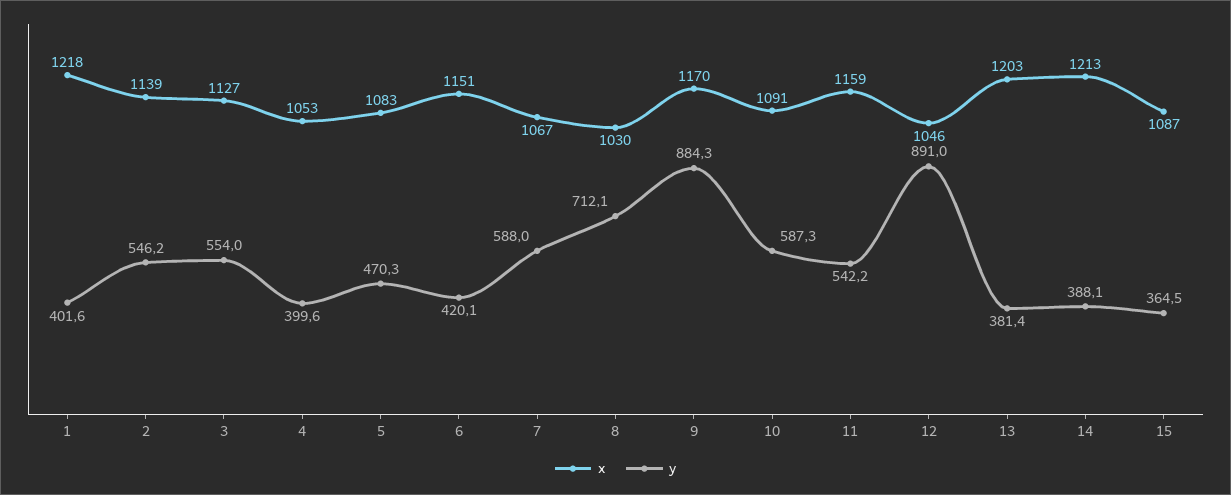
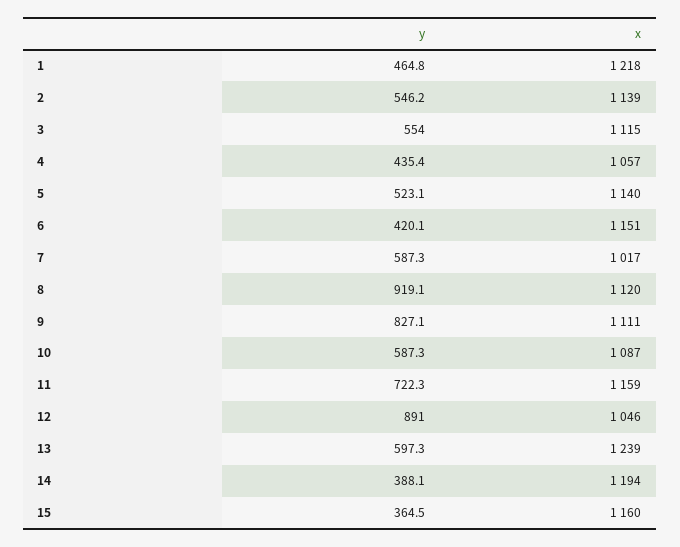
y, 1: 401.6 -> 464.8
x, 3: 1127 -> 1115
x, 4: 1053 -> 1057
y, 4: 399.6 -> 435.4
x, 5: 1083 -> 1140
y, 5: 470.3 -> 523.1
x, 7: 1067 -> 1017
y, 7: 588 -> 587.3
x, 8: 1030 -> 1120
y, 8: 712.1 -> 919.1
x, 9: 1170 -> 1111
y, 9: 884.3 -> 827.1
x, 10: 1091 -> 1087
y, 11: 542.2 -> 722.3
x, 13: 1203 -> 1239
y, 13: 381.4 -> 597.3
x, 14: 1213 -> 1194
x, 15: 1087 -> 1160

